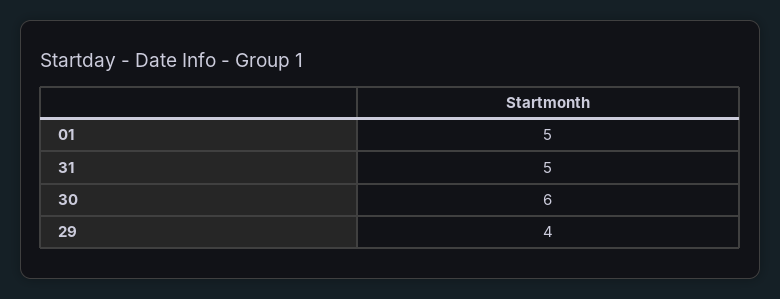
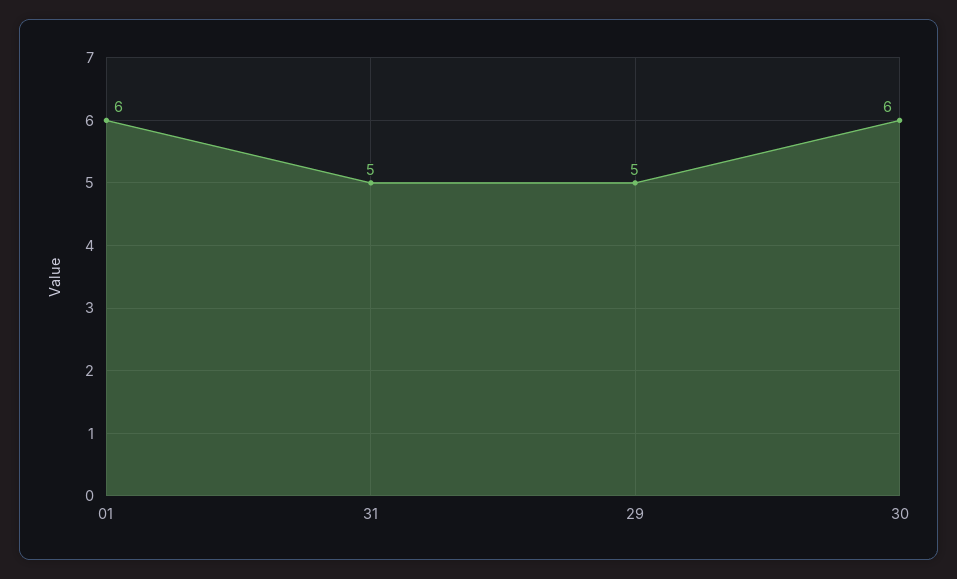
01: 5 -> 6
29: 4 -> 5

